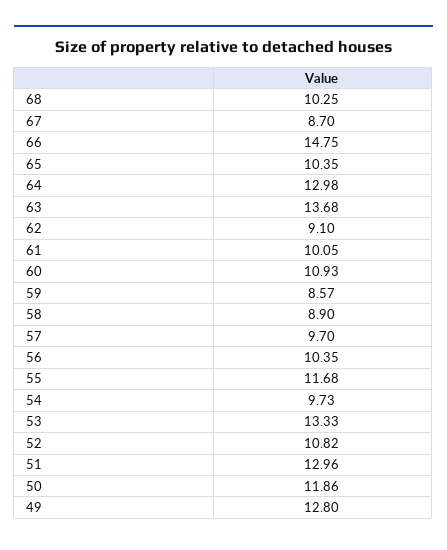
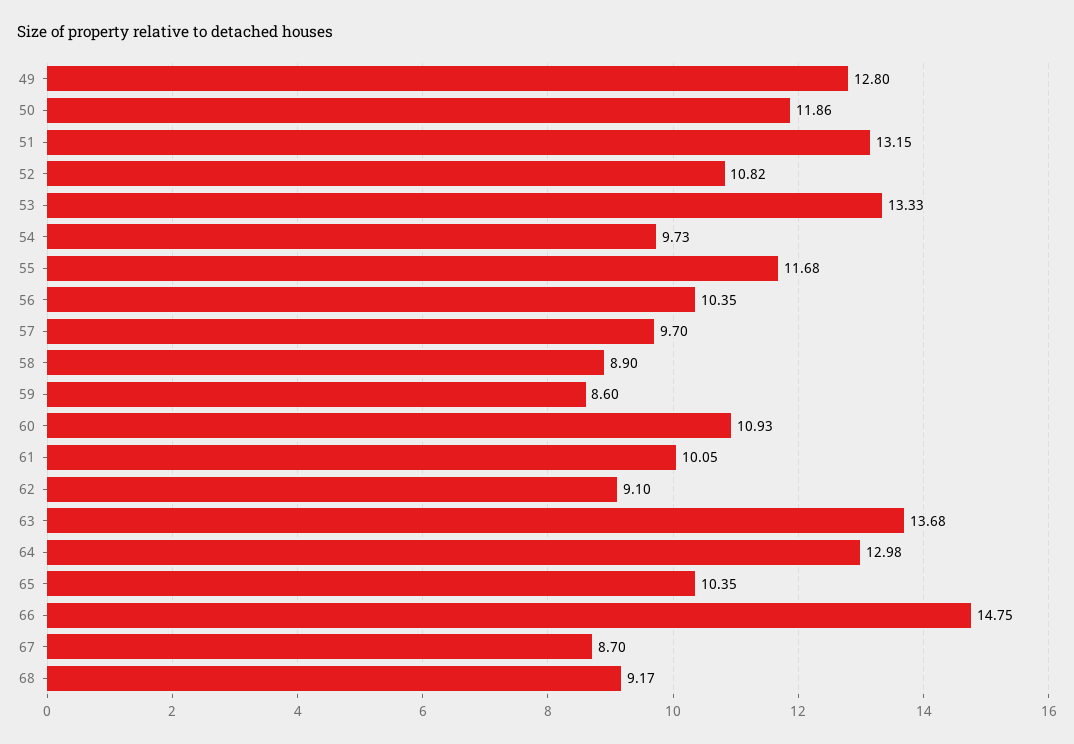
68: 10.25 -> 9.17
59: 8.57 -> 8.6
51: 12.96 -> 13.15

